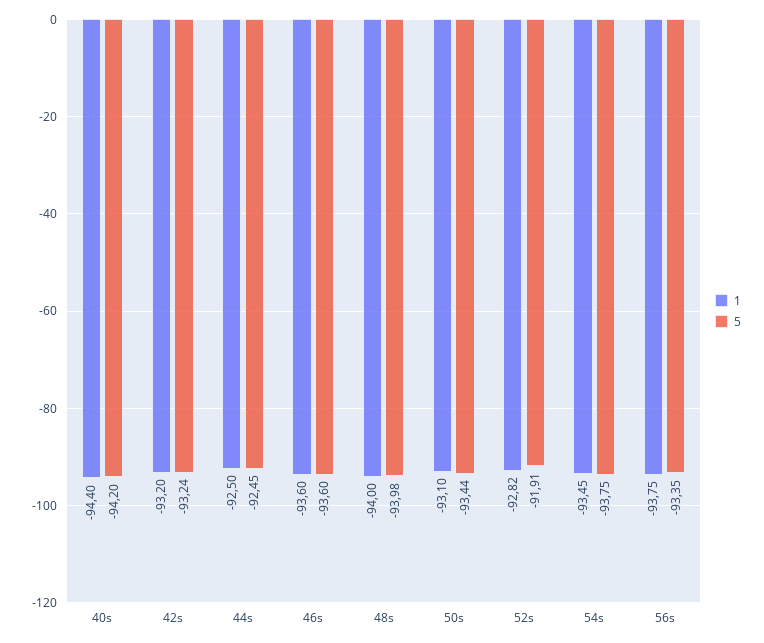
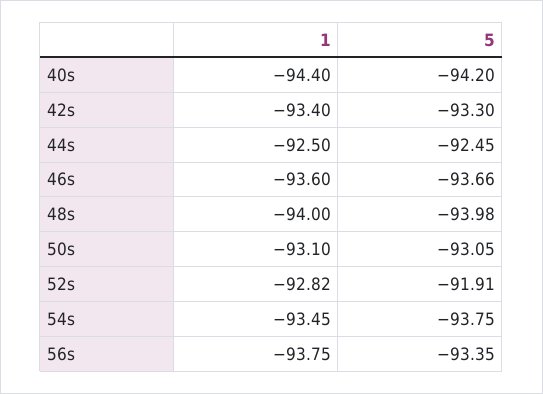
1, 42s: -93.2 -> -93.4
5, 42s: -93.24 -> -93.3
5, 46s: -93.6 -> -93.66
5, 50s: -93.44 -> -93.05

